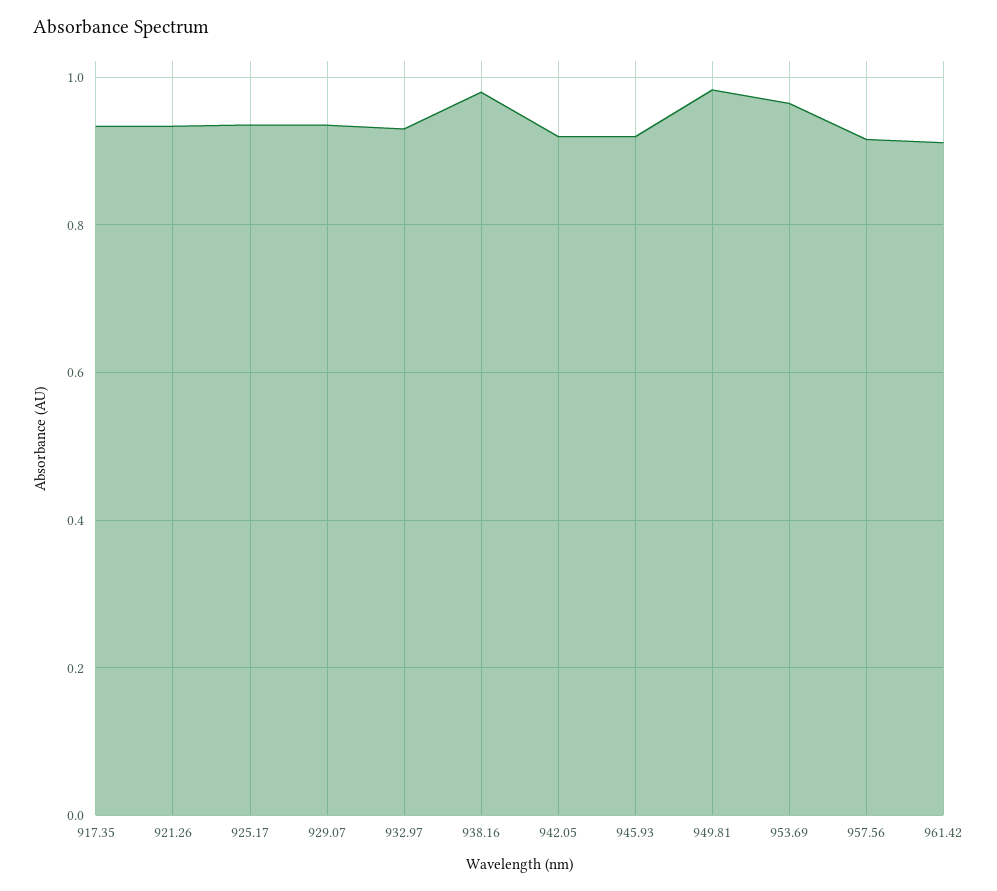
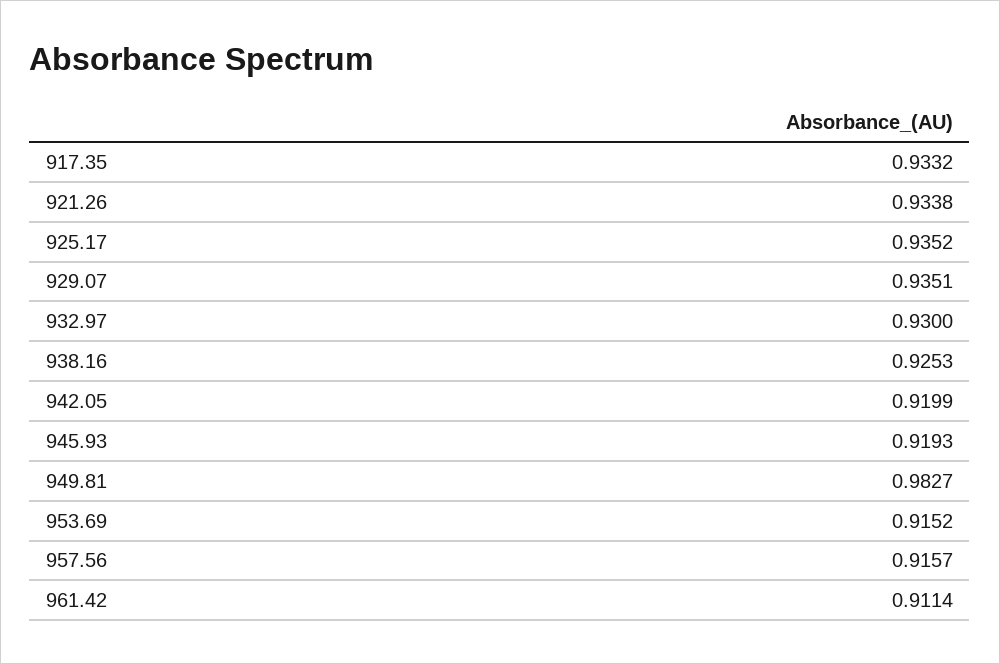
938.16: 0.98 -> 0.9253
953.69: 0.96 -> 0.9152

